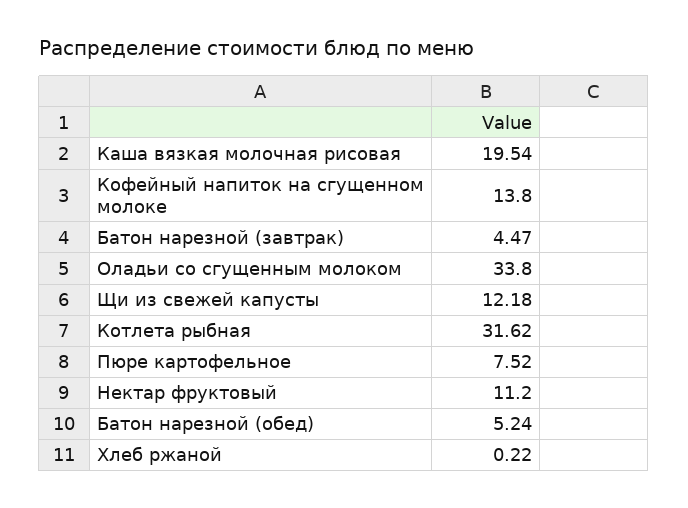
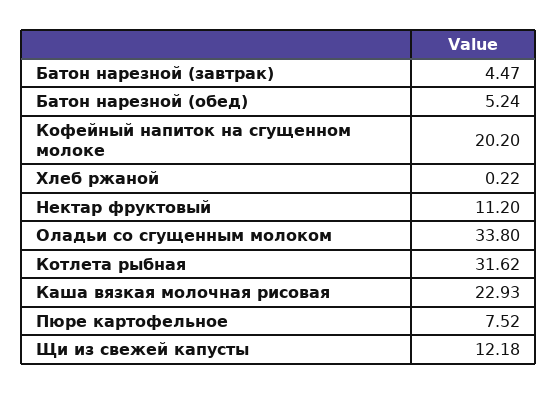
Каша вязкая молочная рисовая: 19.54 -> 22.93
Кофейный напиток на сгущенном молоке: 13.8 -> 20.2

